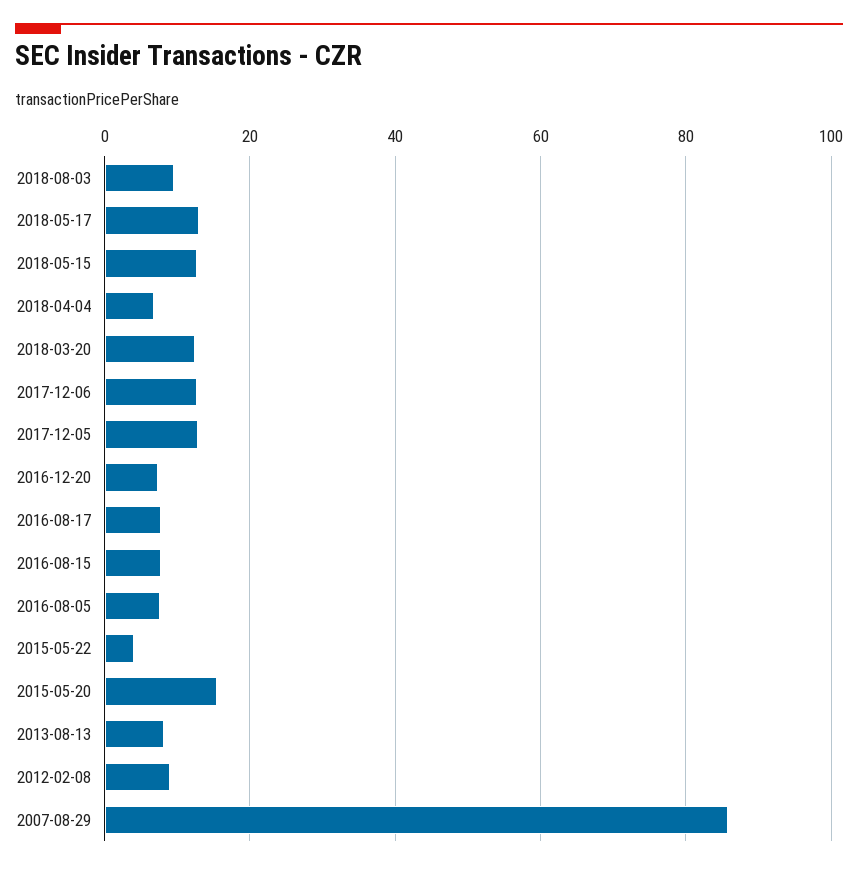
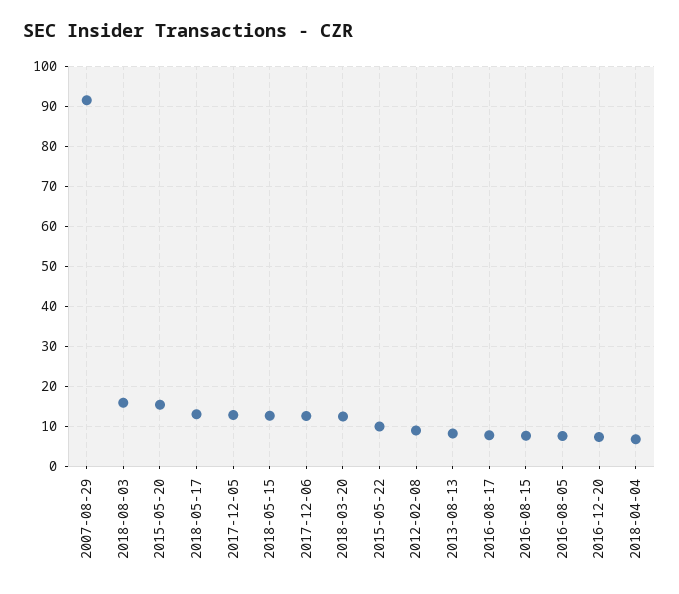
2018-08-03: 10 -> 16
2015-05-22: 4 -> 10
2007-08-29: 86 -> 92

